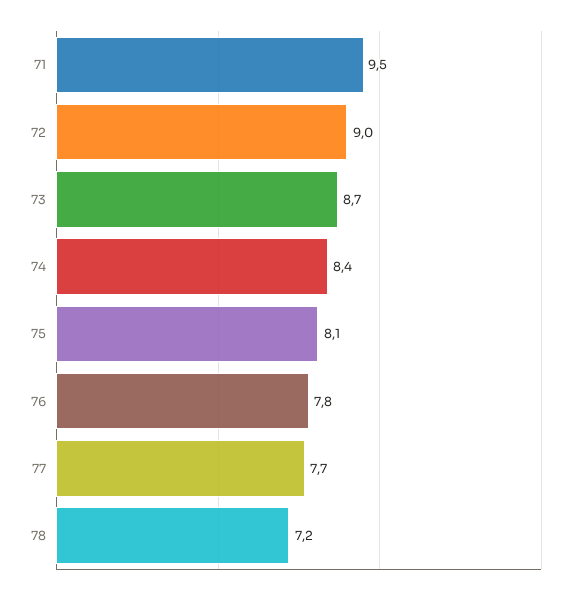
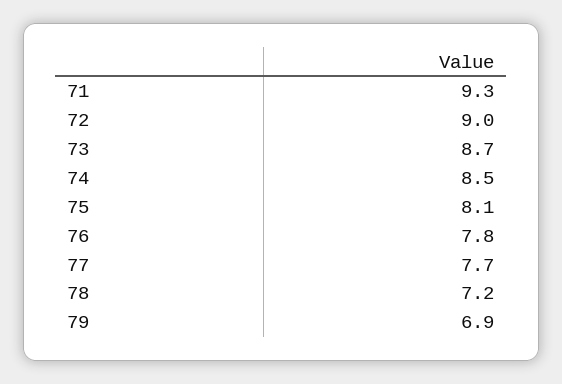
71: 9.5 -> 9.3
74: 8.4 -> 8.5
79: none -> 6.9

